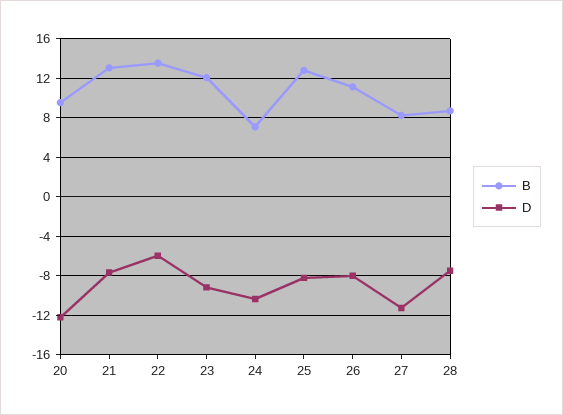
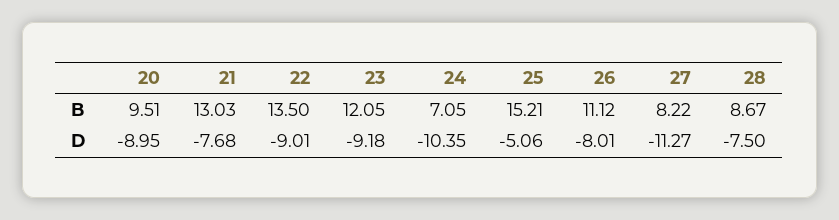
D, 20: -12 -> -8.95
D, 22: -6 -> -9.01
B, 25: 13 -> 15.21
D, 25: -8 -> -5.06

